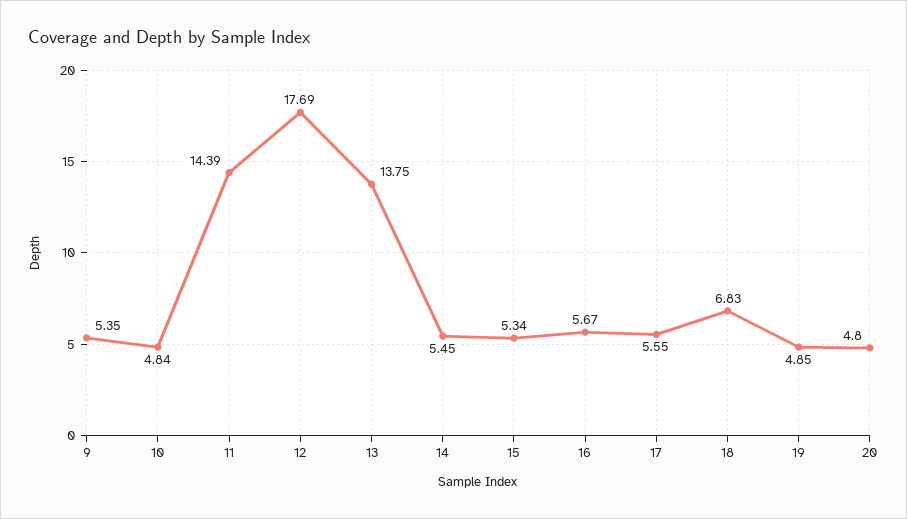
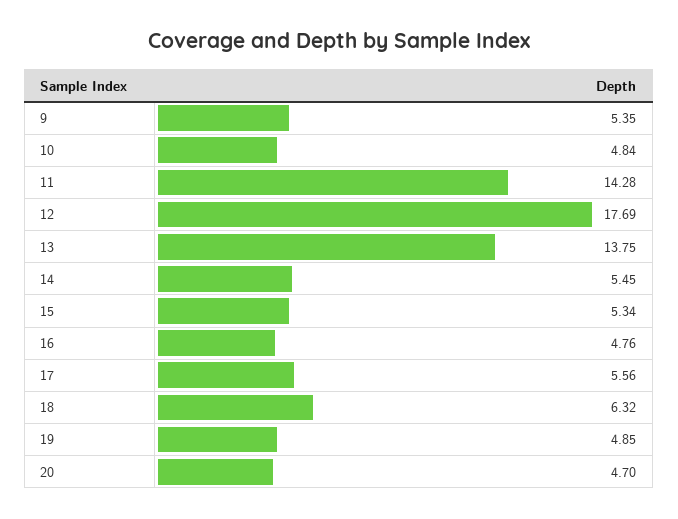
11: 14.39 -> 14.28
16: 5.67 -> 4.76
17: 5.55 -> 5.56
18: 6.83 -> 6.32
20: 4.8 -> 4.7

